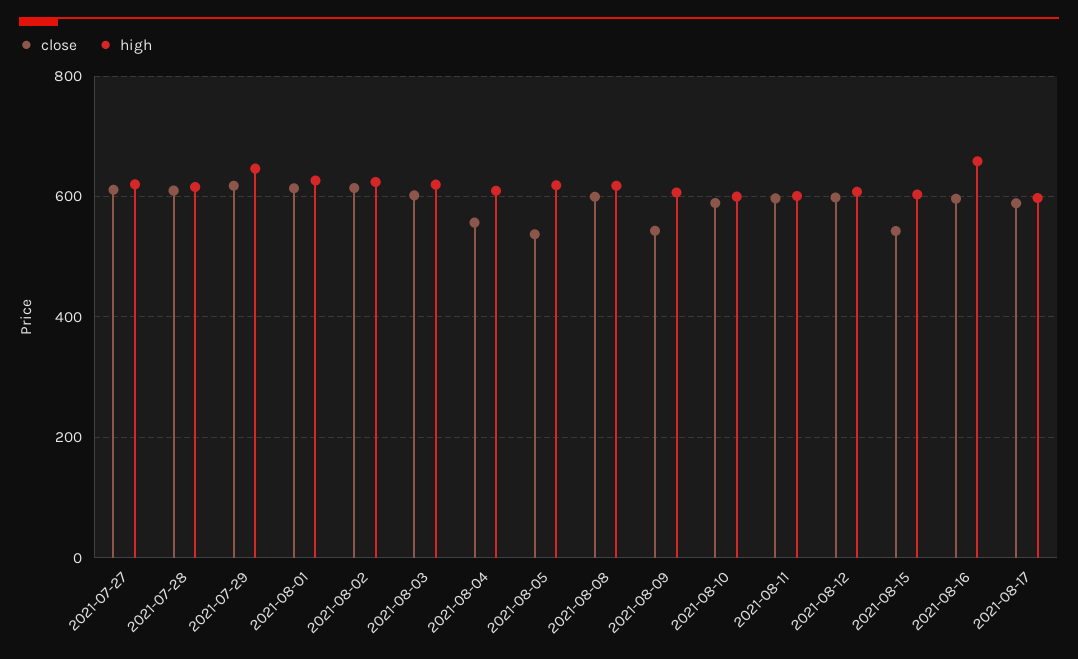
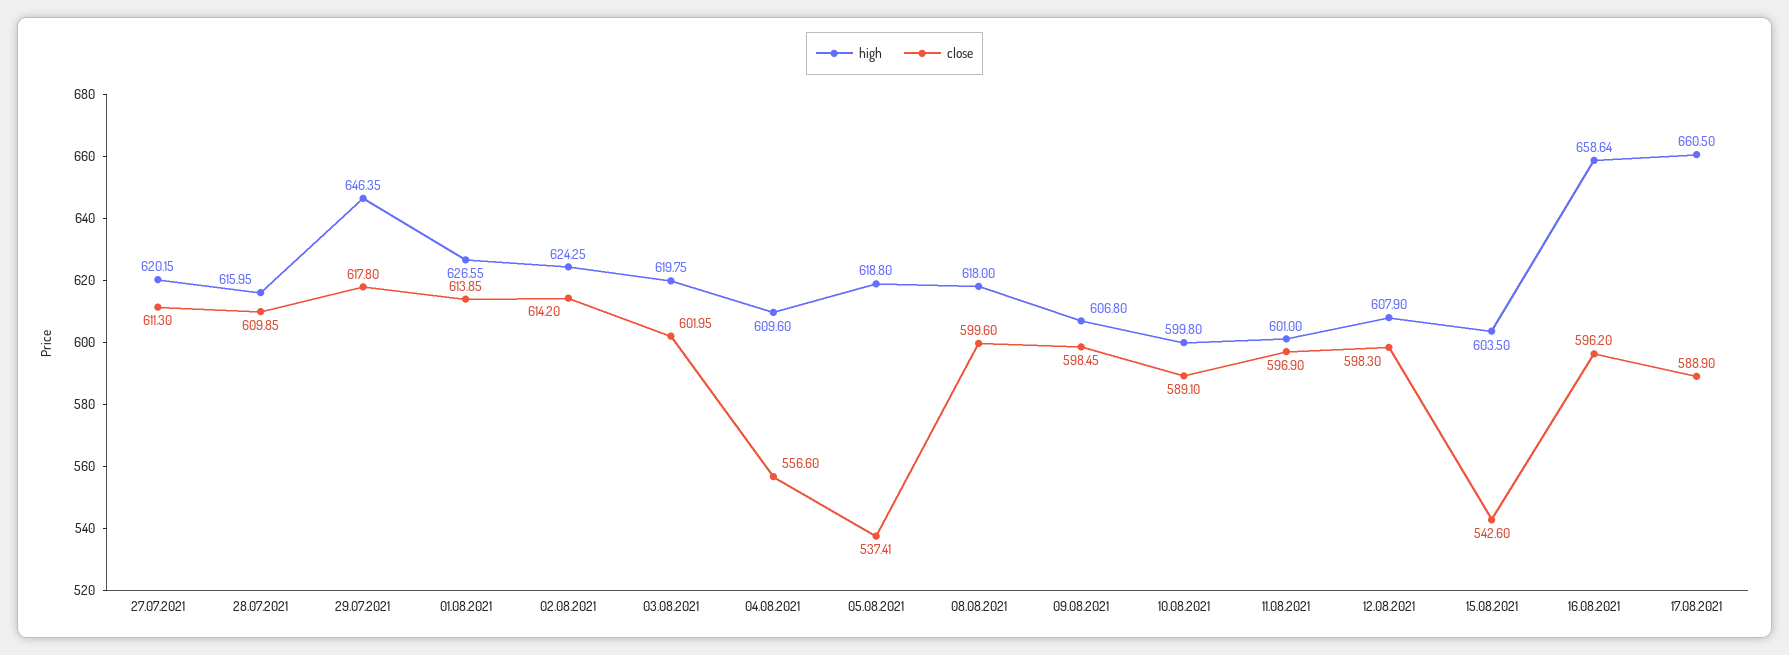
close, 2021-08-09: 540 -> 598.45
high, 2021-08-17: 600 -> 660.5

